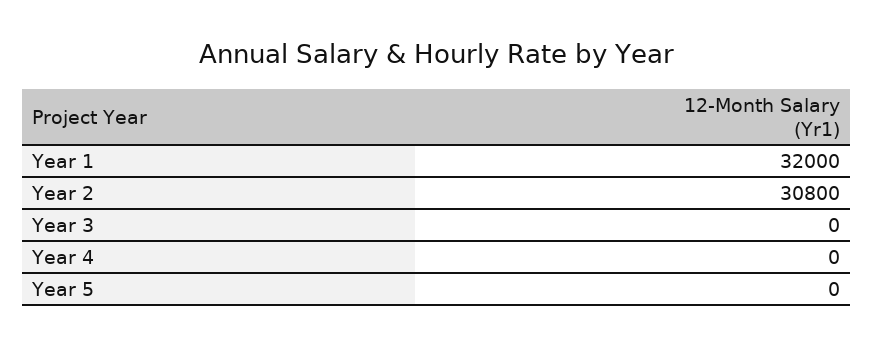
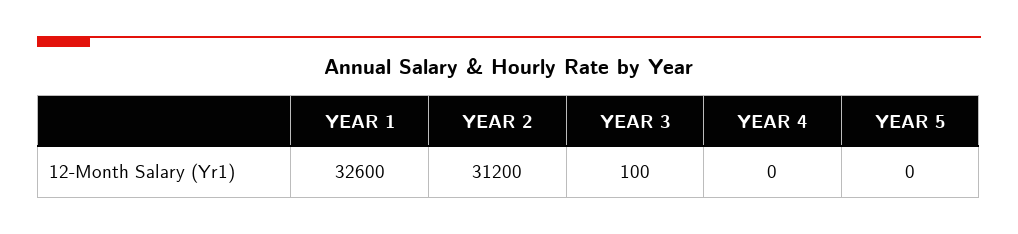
Year 1: 32000 -> 32600
Year 2: 30800 -> 31200
Year 3: 0 -> 100

